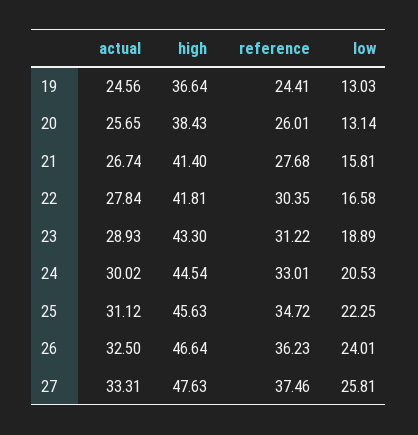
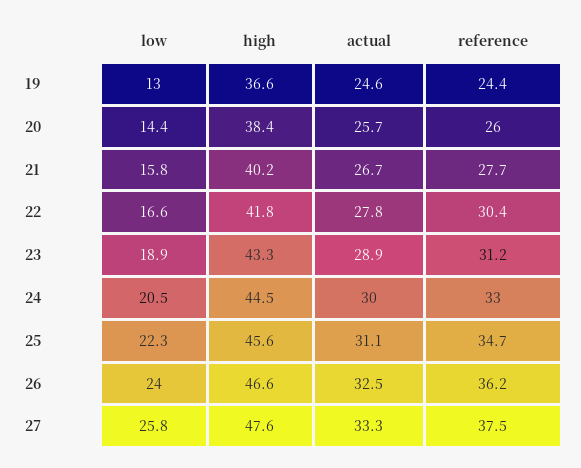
low, 20: 13.14 -> 14.4
high, 21: 41.4 -> 40.2

